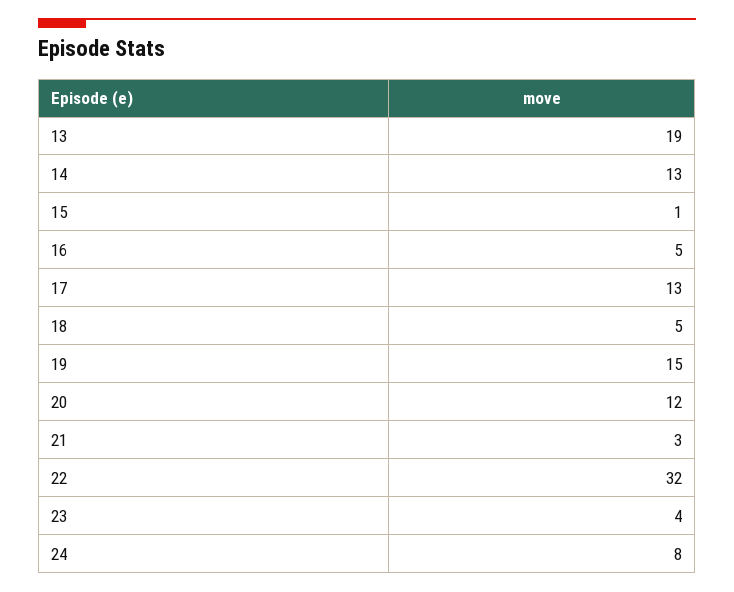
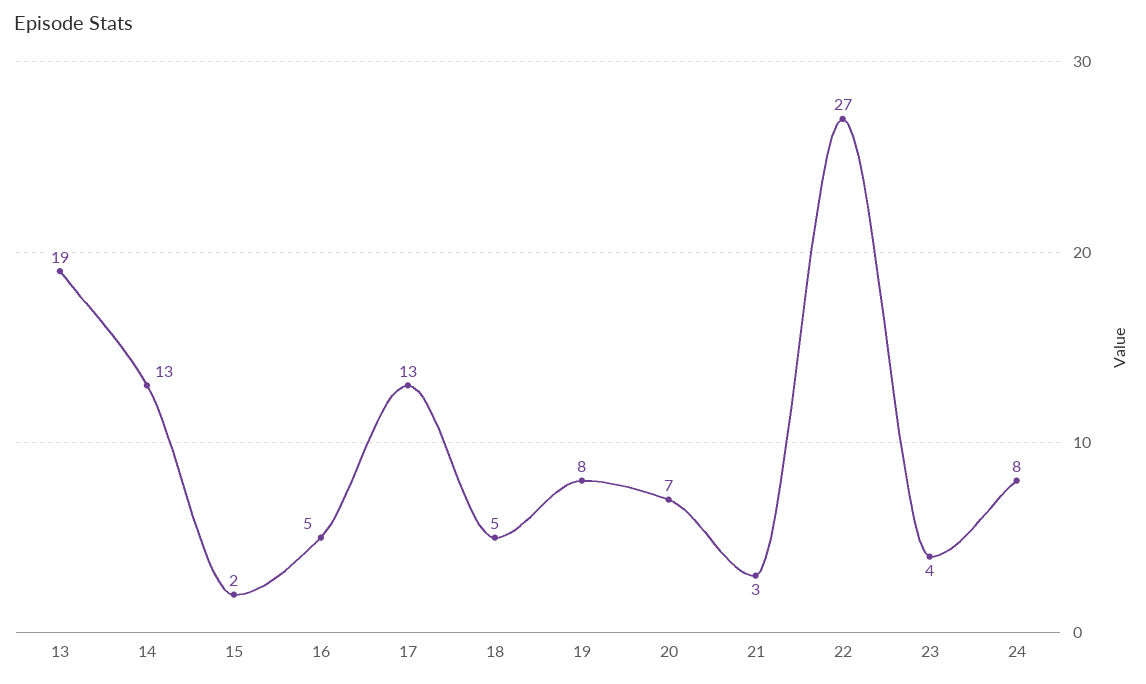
15: 1 -> 2
19: 15 -> 8
20: 12 -> 7
22: 32 -> 27

